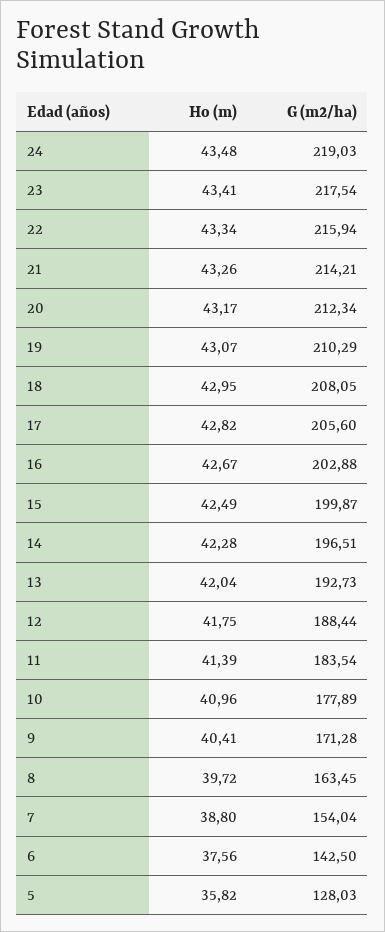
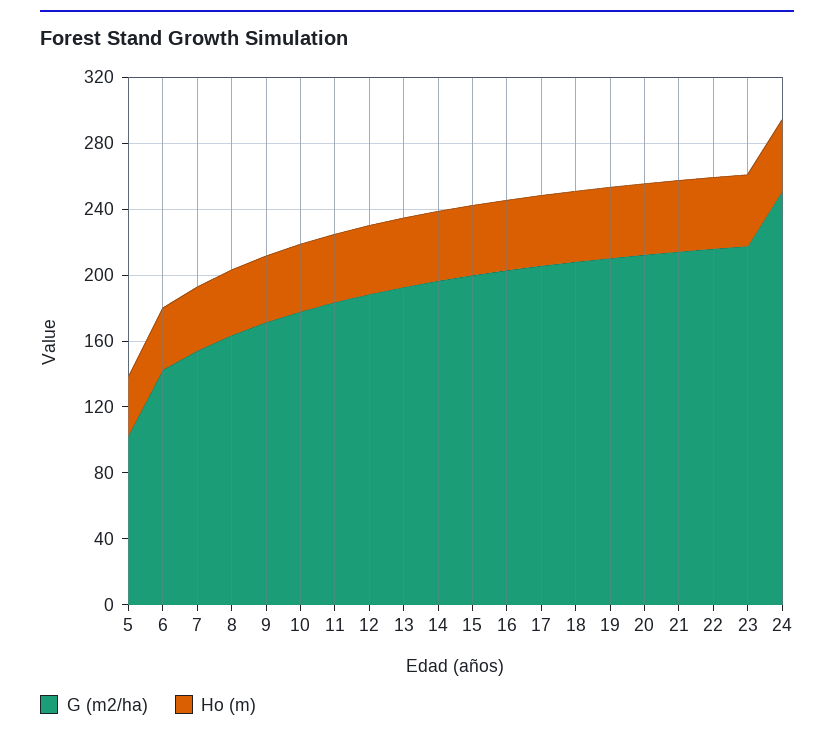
G (m2/ha), 24: 219.03 -> 250
G (m2/ha), 5: 128.03 -> 100

